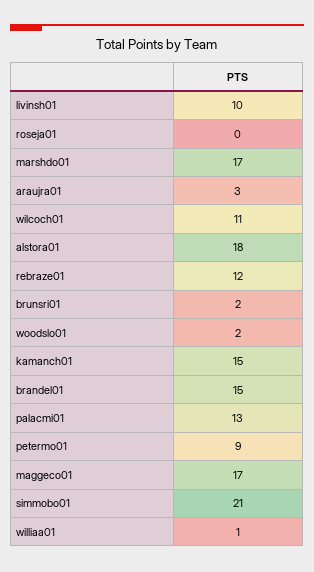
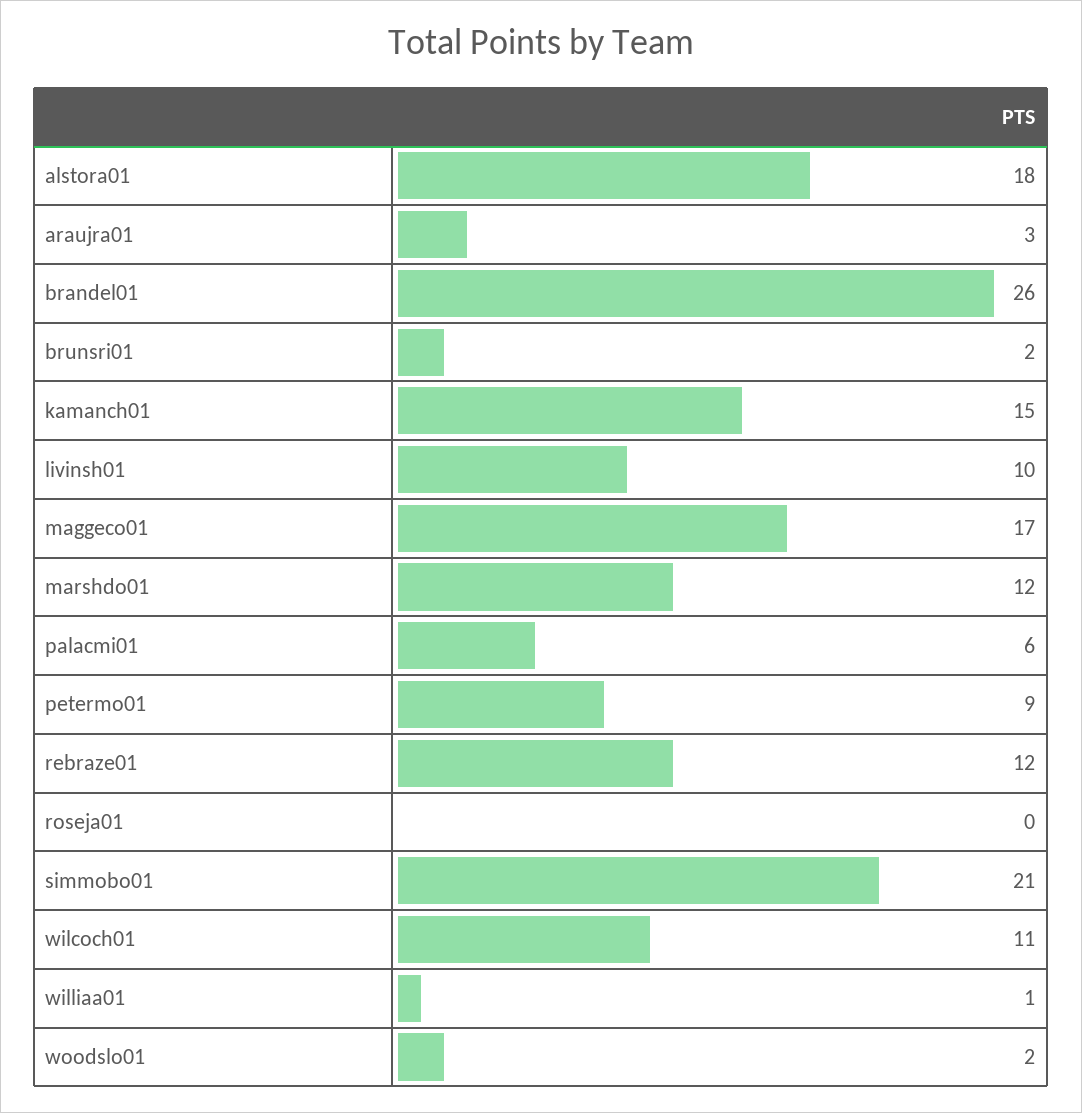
marshdo01: 17 -> 12
brandel01: 15 -> 26
palacmi01: 13 -> 6

